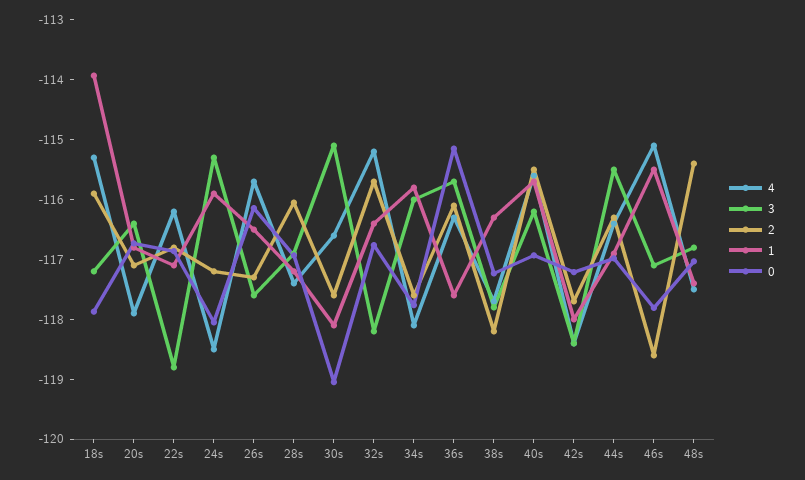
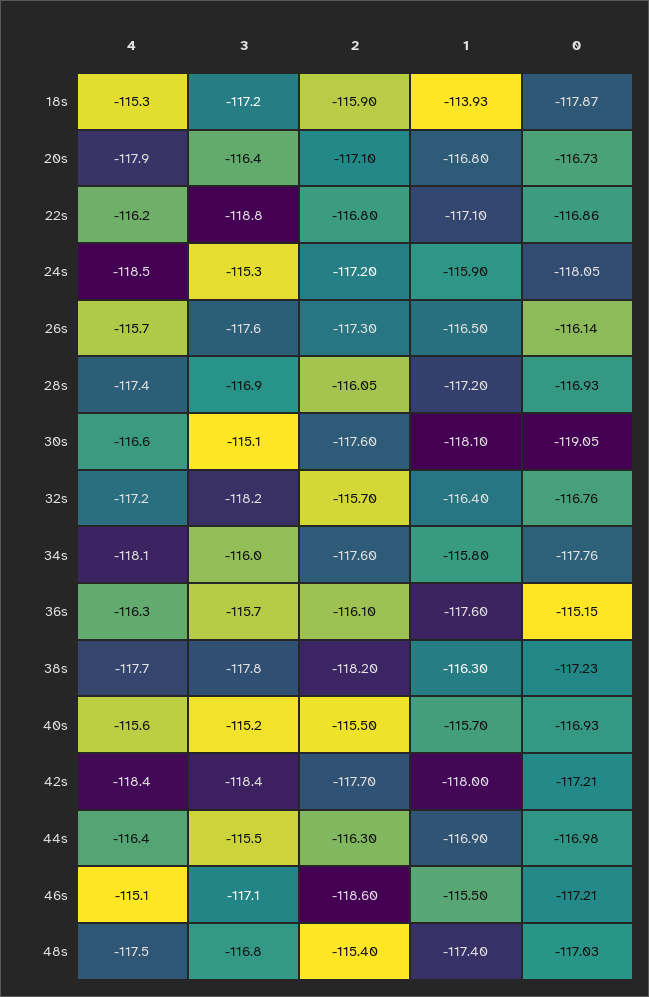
4, 32s: -115.2 -> -117.2
3, 40s: -116.2 -> -115.2
0, 46s: -117.8 -> -117.21

